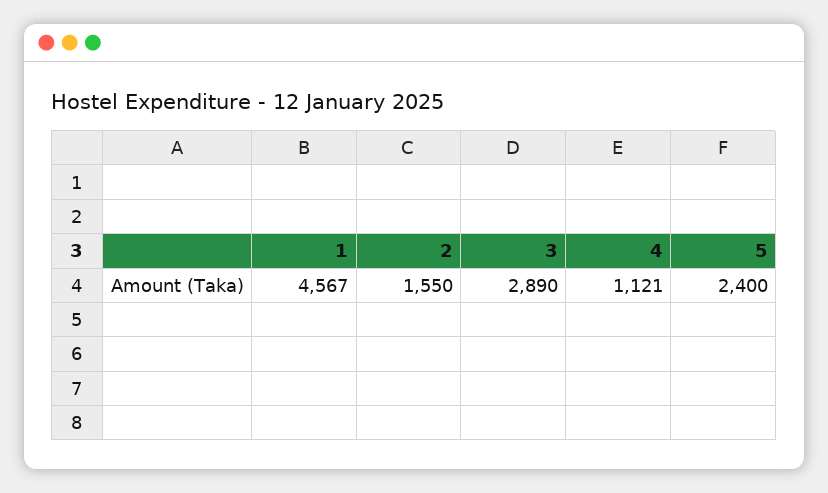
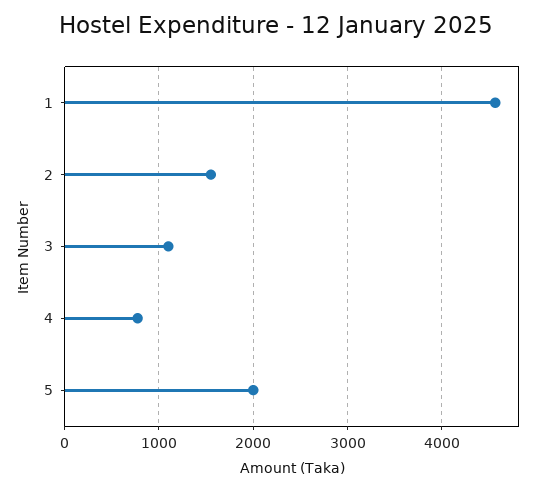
3: 2890 -> 1100
4: 1121 -> 800
5: 2400 -> 2000

